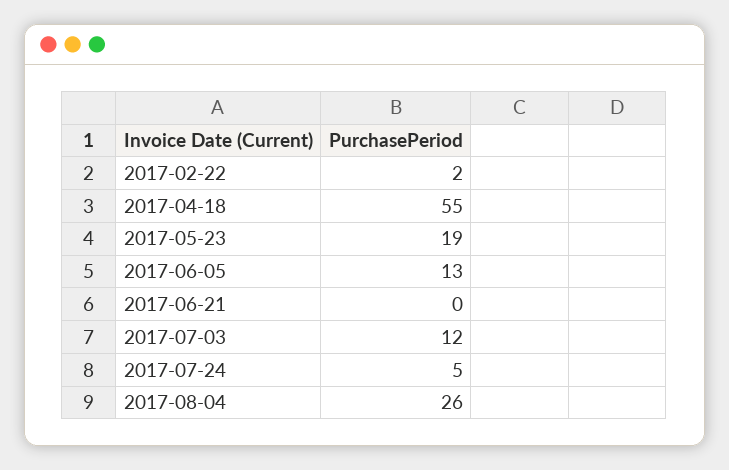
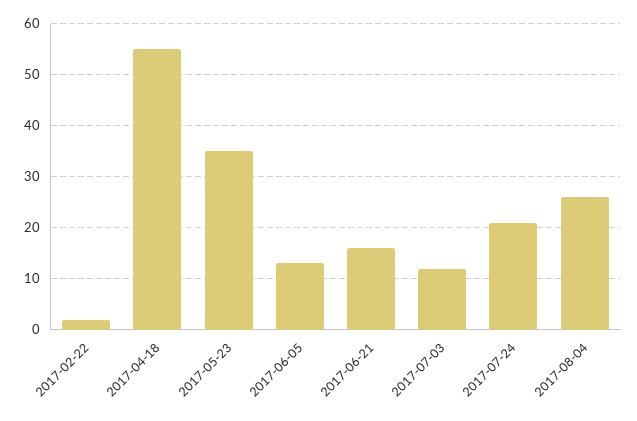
2017-05-23: 19 -> 35
2017-06-21: 0 -> 15
2017-07-24: 5 -> 20

